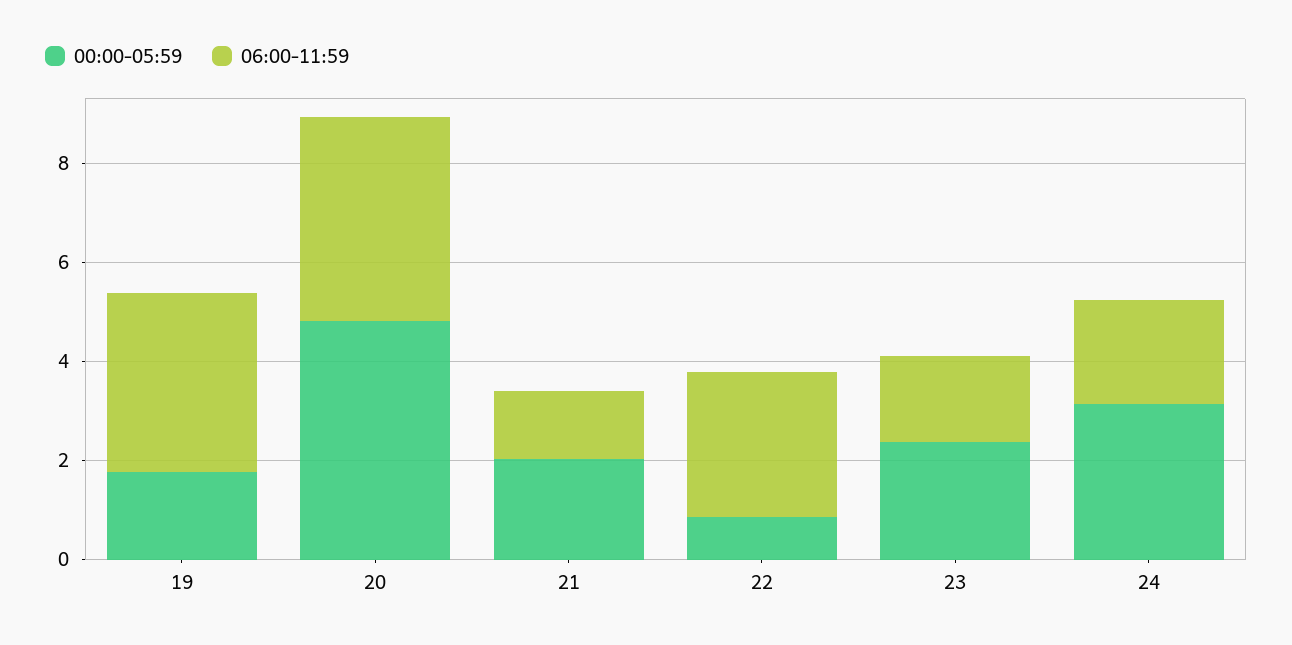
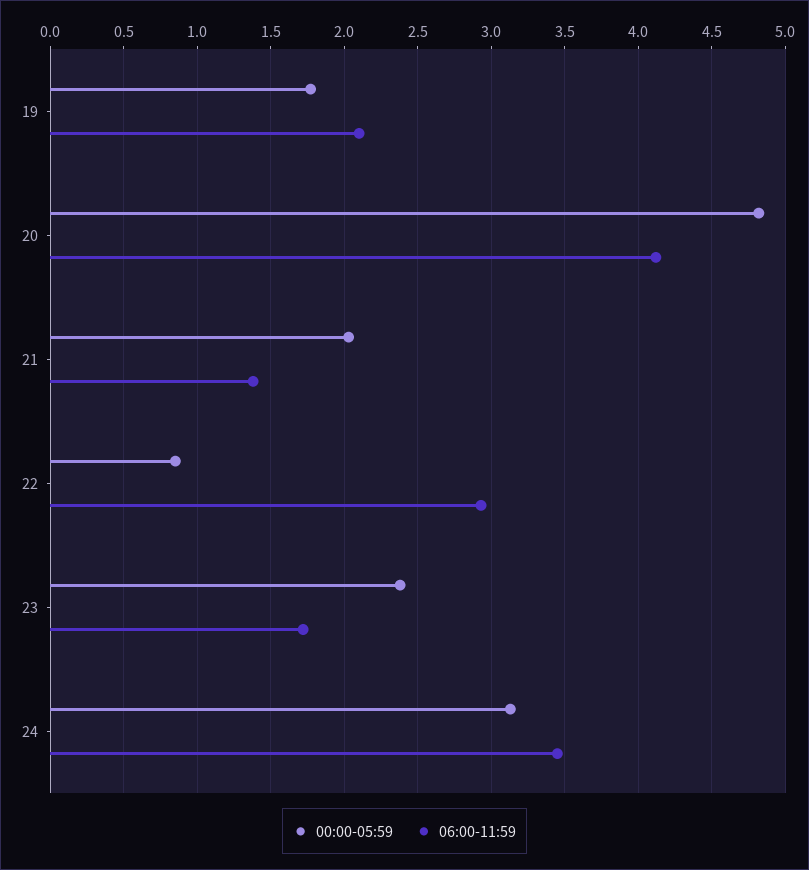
06:00-11:59, 19: 3.5 -> 2.1
06:00-11:59, 24: 2 -> 3.45

